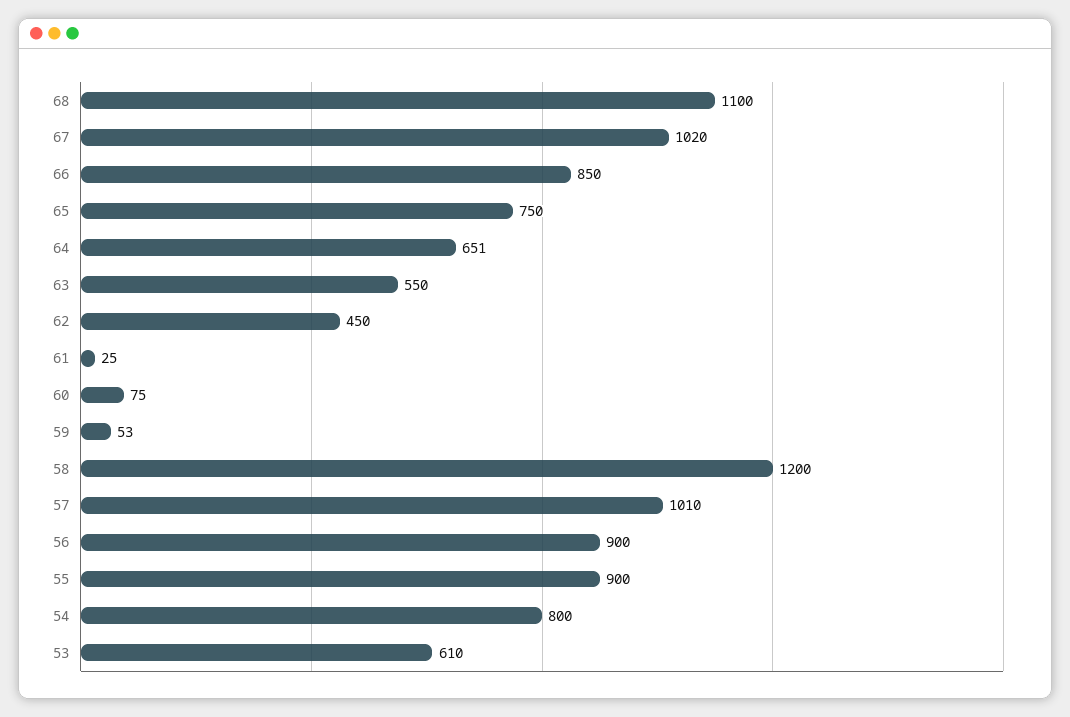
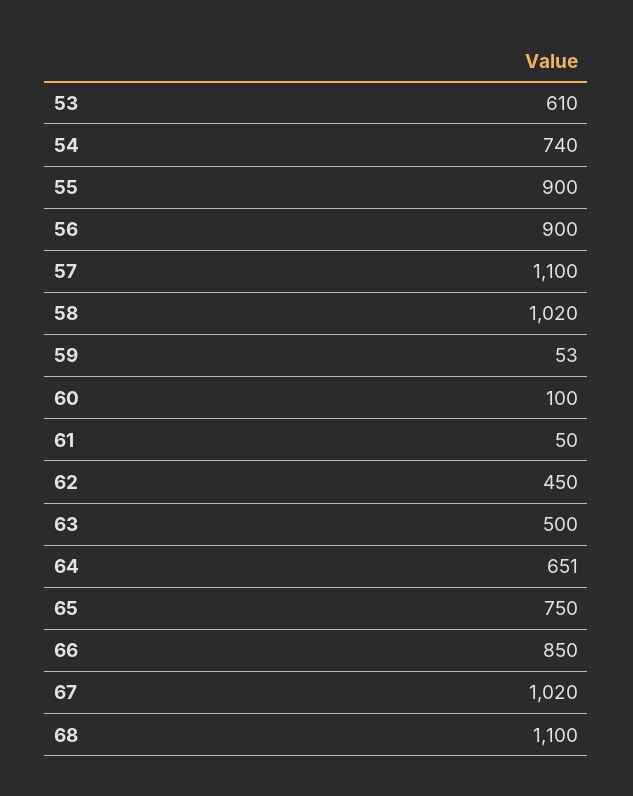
63: 550 -> 500
61: 25 -> 50
60: 75 -> 100
58: 1200 -> 1020
57: 1010 -> 1100
54: 800 -> 740

